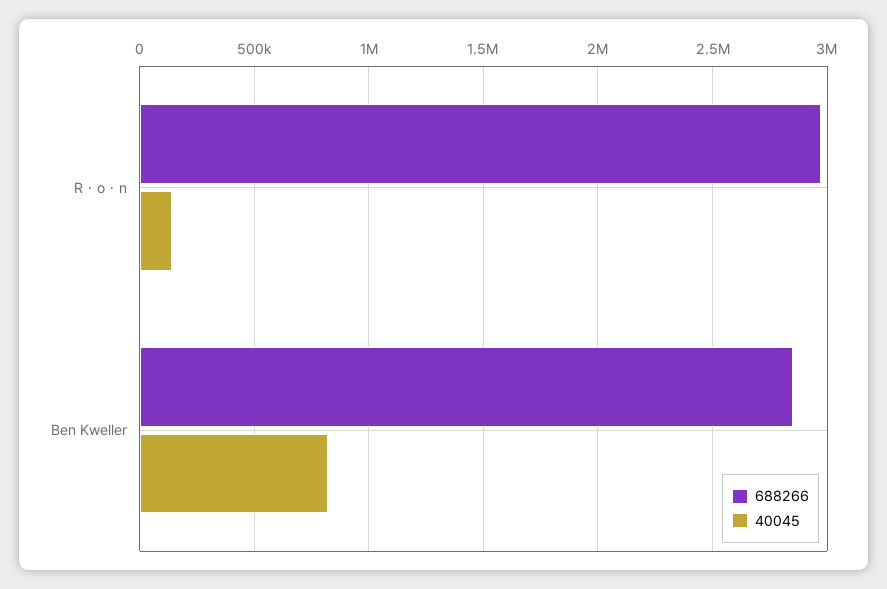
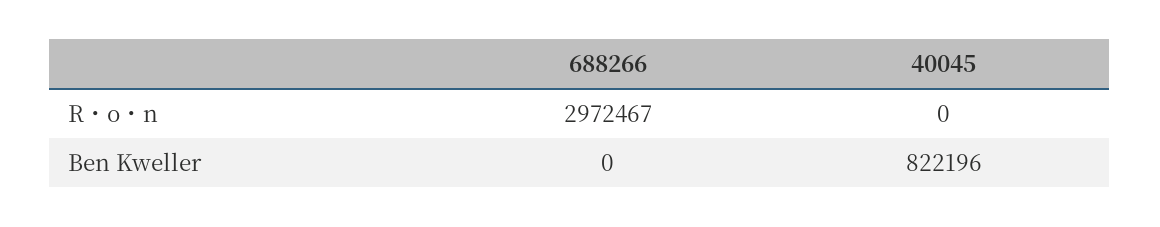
40045, R・o・n: 150000 -> 0
688266, Ben Kweller: 2850000 -> 0

